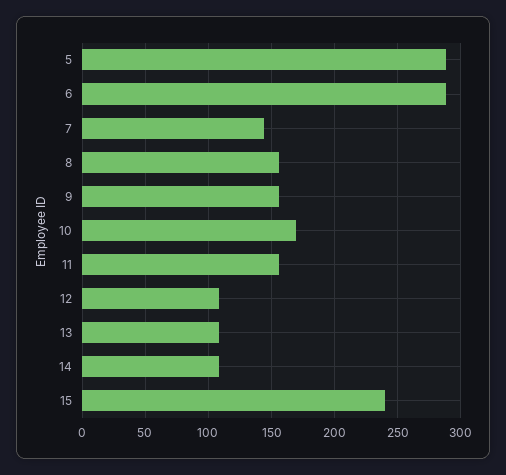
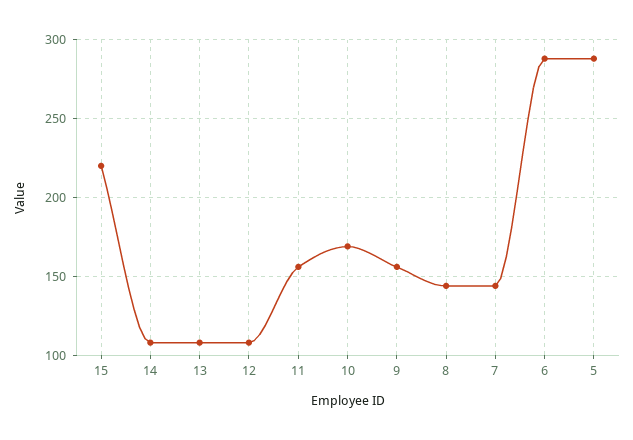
8: 155 -> 145
15: 240 -> 220

